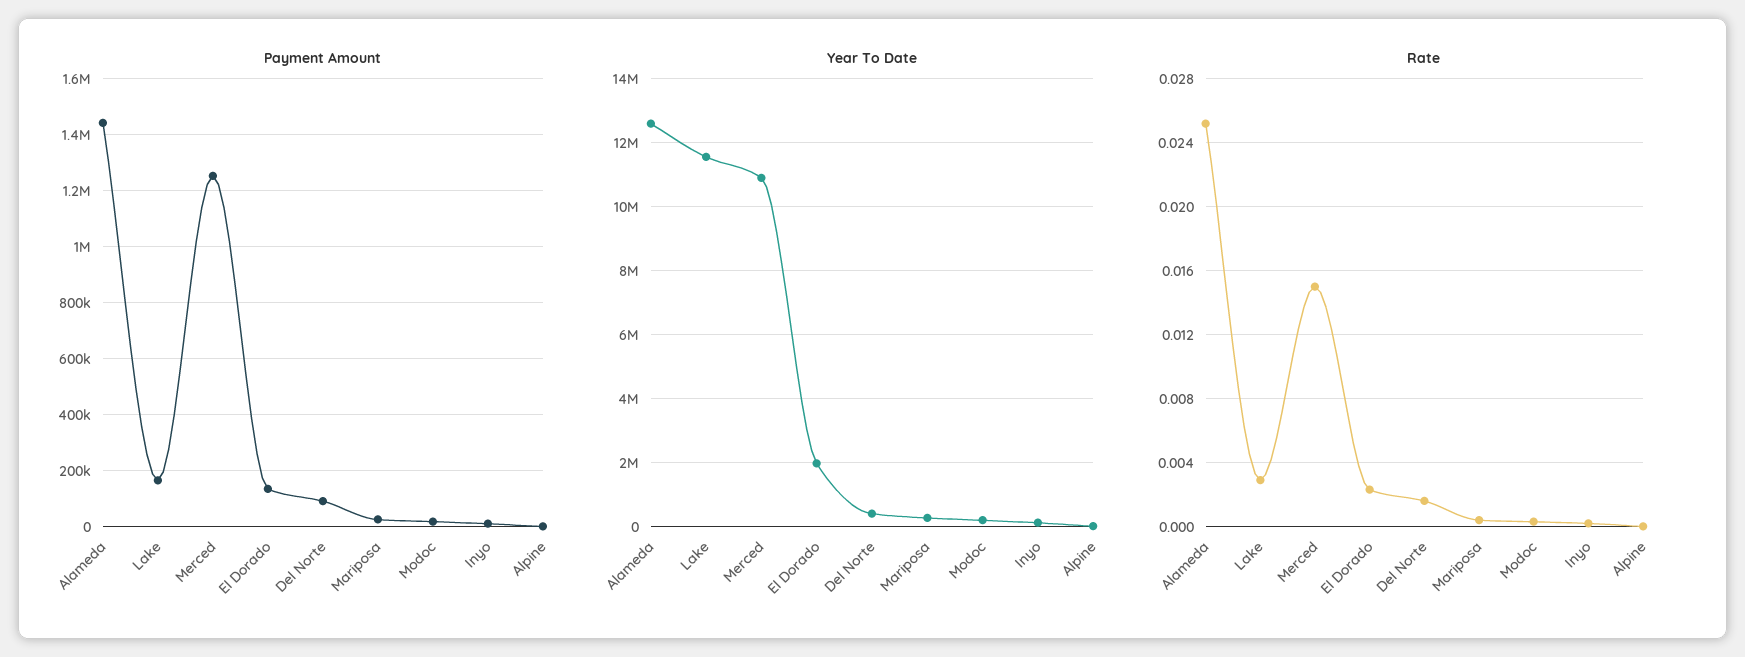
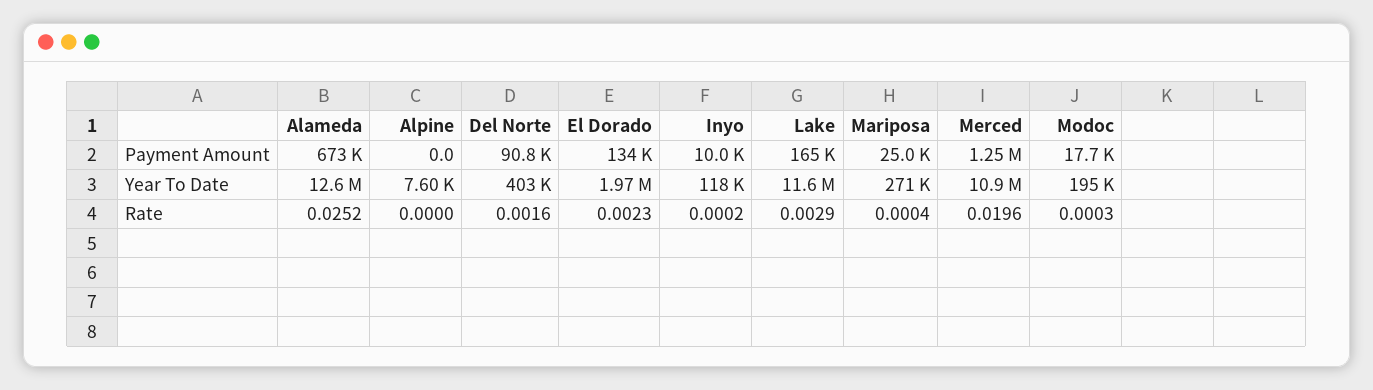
Payment Amount, Alameda: 1450000 -> 673000
Rate, Merced: 0.015 -> 0.0196

